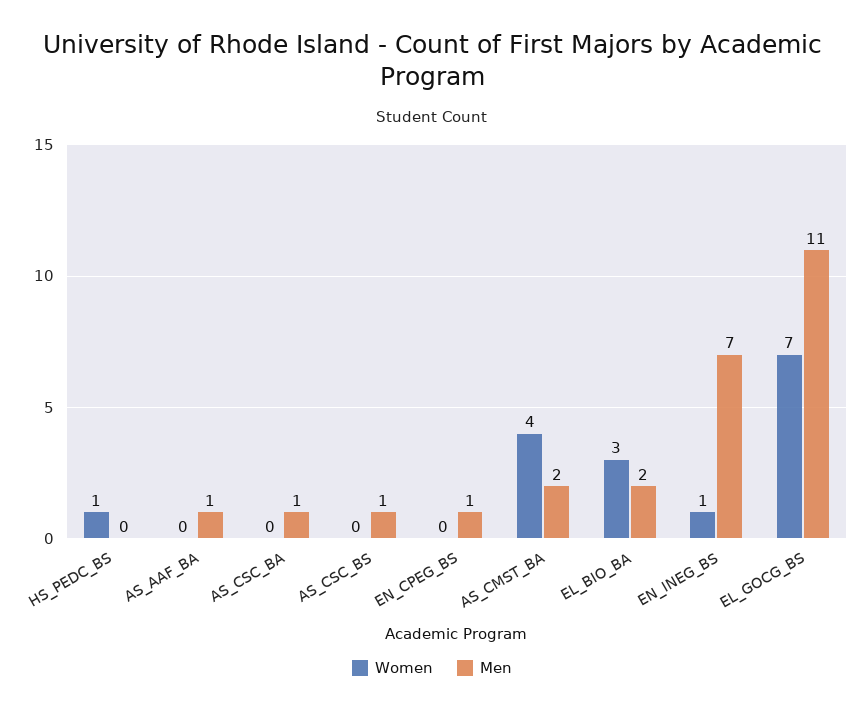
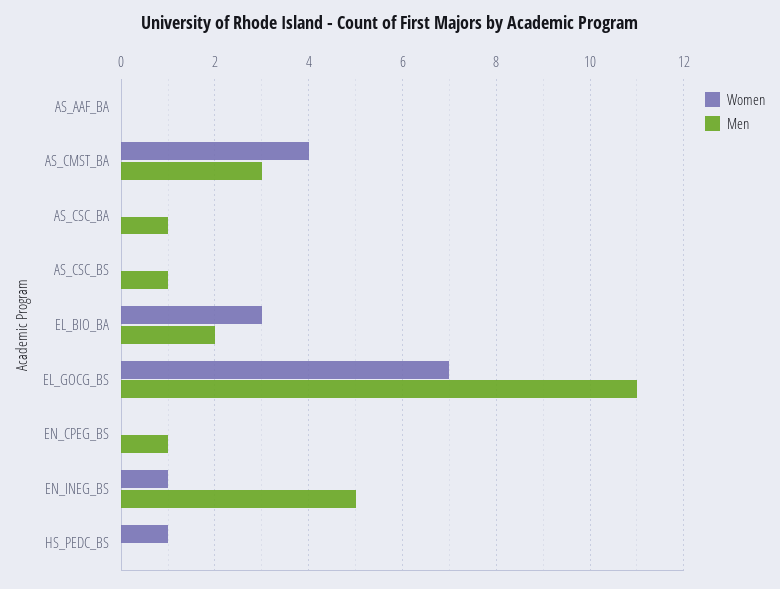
Men, AS_AAF_BA: 1 -> 0
Men, AS_CMST_BA: 2 -> 3
Men, EN_INEG_BS: 7 -> 5

